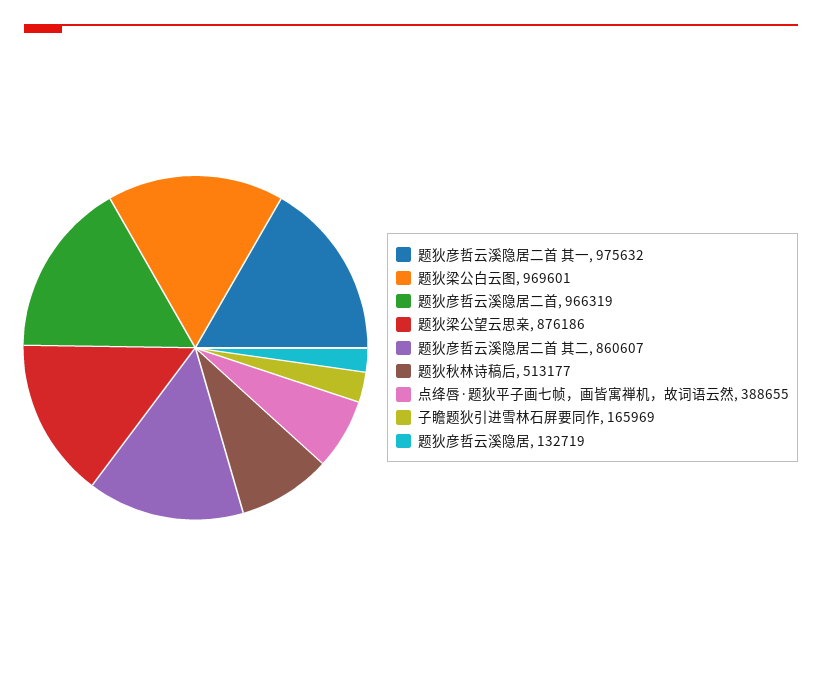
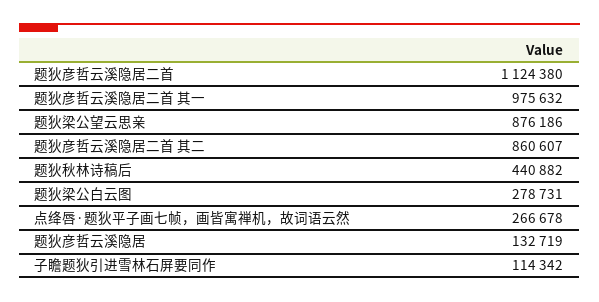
题狄梁公白云图: 969601 -> 278731
题狄彦哲云溪隐居二首: 966319 -> 1124380
题狄秋林诗稿后: 513177 -> 440882
点绛唇·题狄平子画七帧，画皆寓禅机，故词语云然: 388655 -> 266678
子瞻题狄引进雪林石屏要同作: 165969 -> 114342

